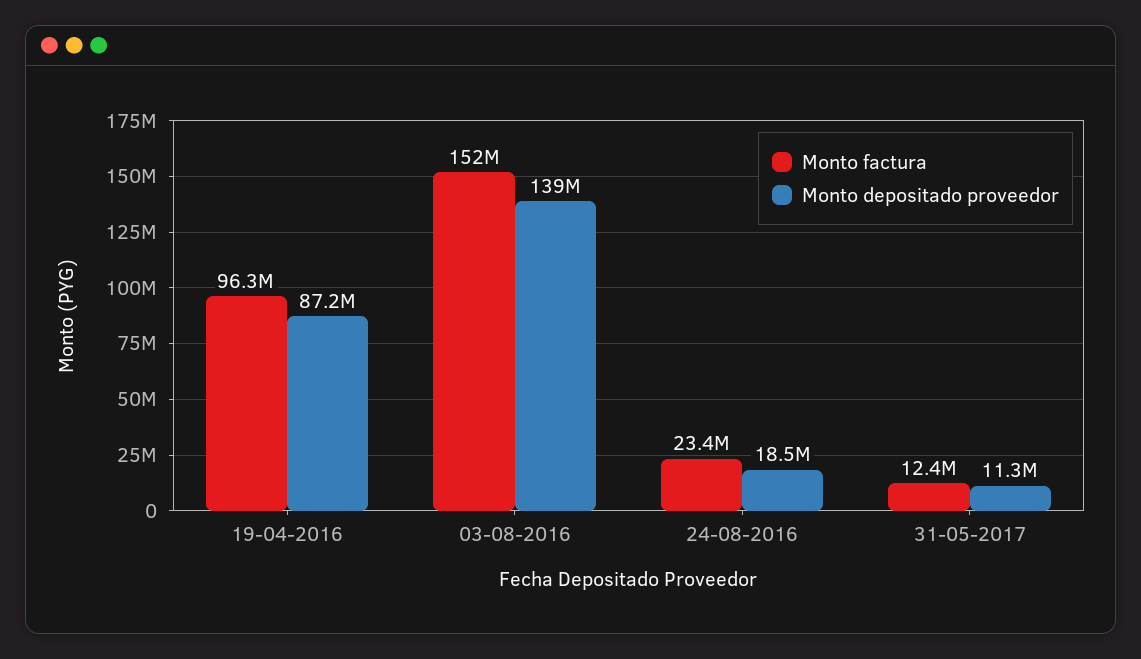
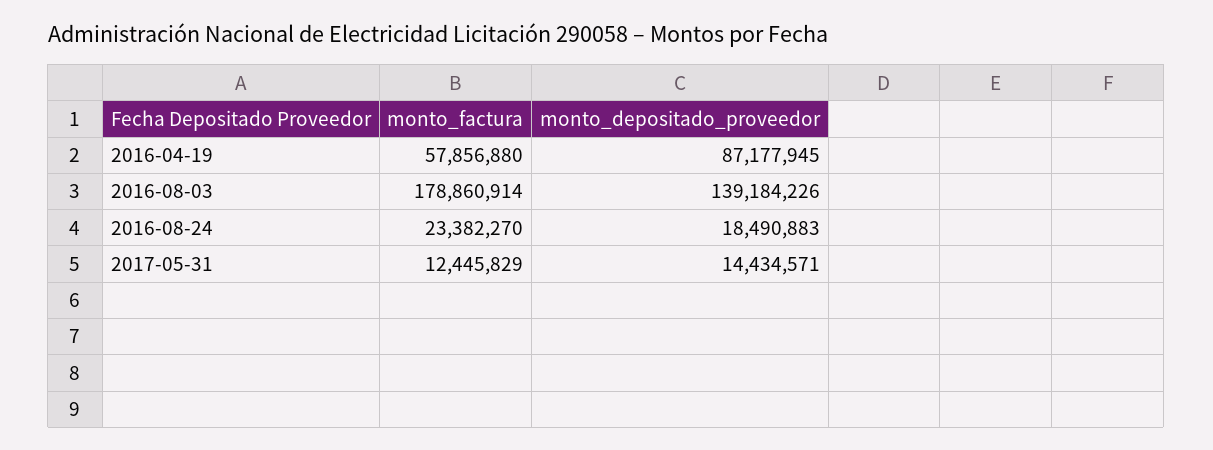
Monto factura, 19-04-2016: 96300000 -> 57856880
Monto factura, 03-08-2016: 152000000 -> 178860914
Monto depositado proveedor, 31-05-2017: 11300000 -> 14434571

